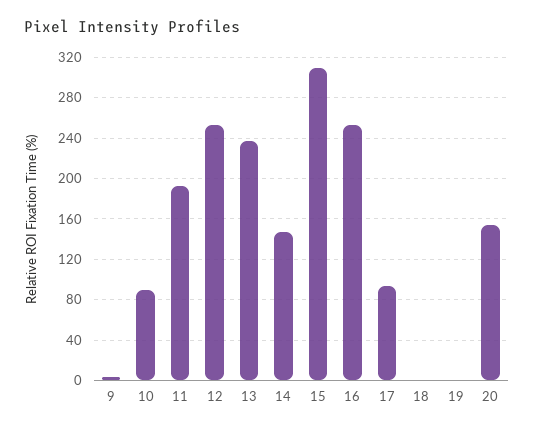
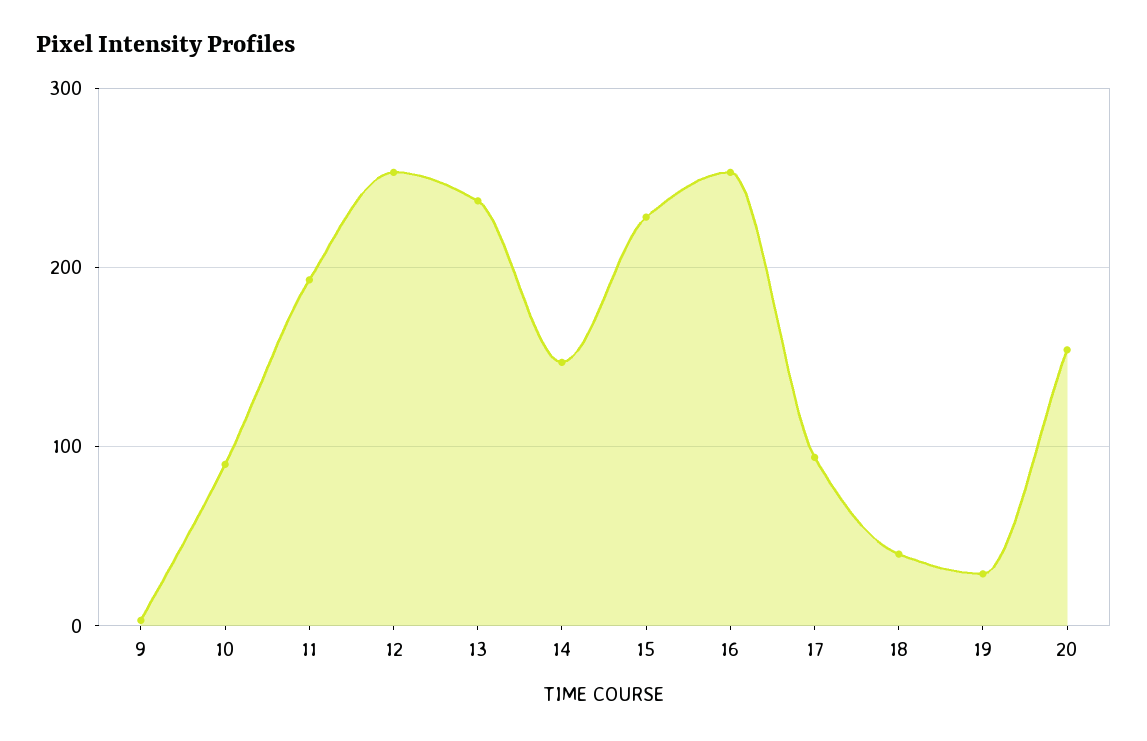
15: 310 -> 230
18: 0 -> 40
19: 0 -> 30

